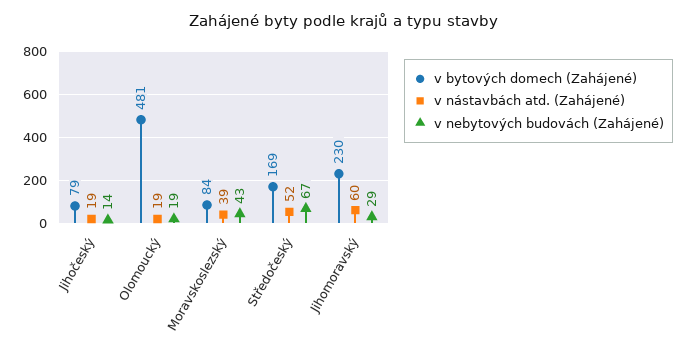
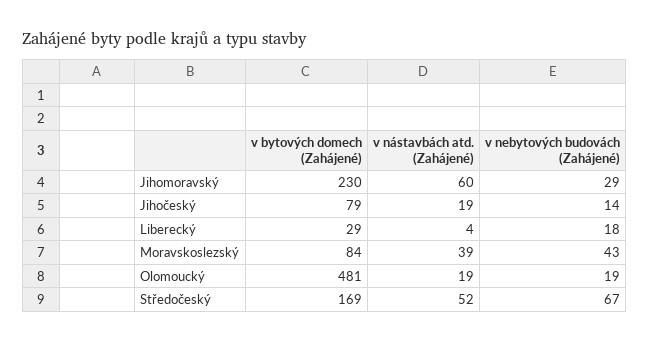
v bytových domech (Zahájené), Liberecký: none -> 29
v nástavbách atd. (Zahájené), Liberecký: none -> 4
v nebytových budovách (Zahájené), Liberecký: none -> 18

